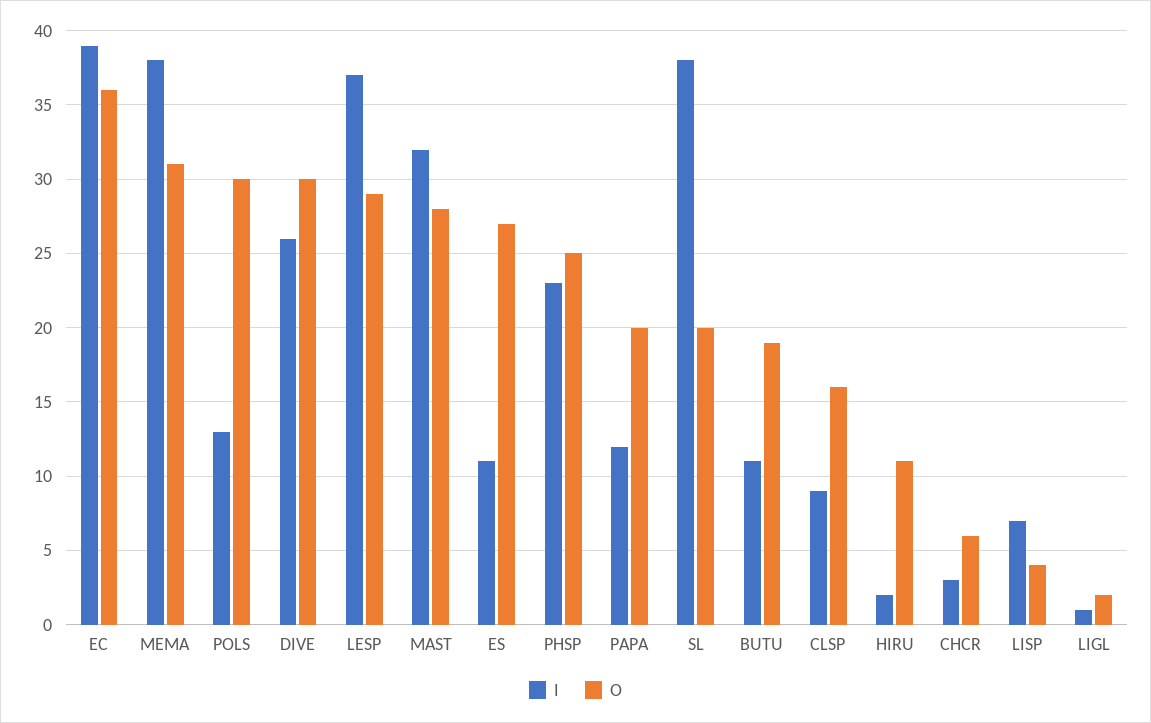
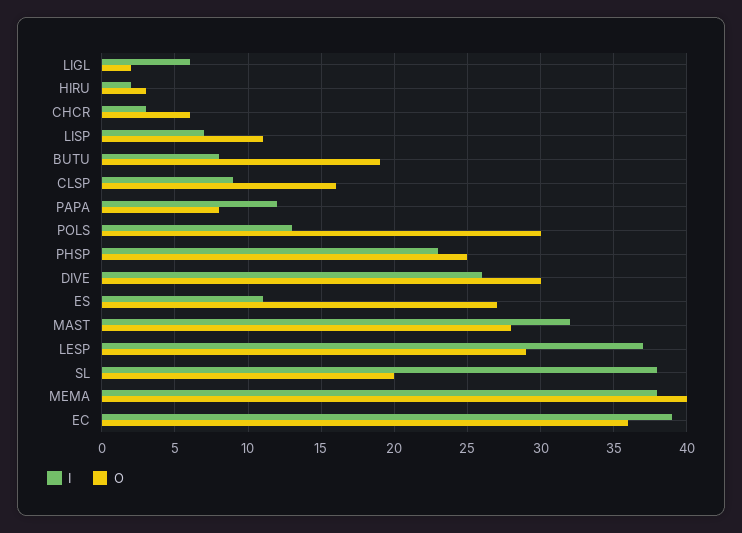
O, MEMA: 31 -> 40
O, PAPA: 20 -> 8
I, BUTU: 11 -> 8
O, HIRU: 11 -> 3
O, LISP: 4 -> 11
I, LIGL: 1 -> 6

